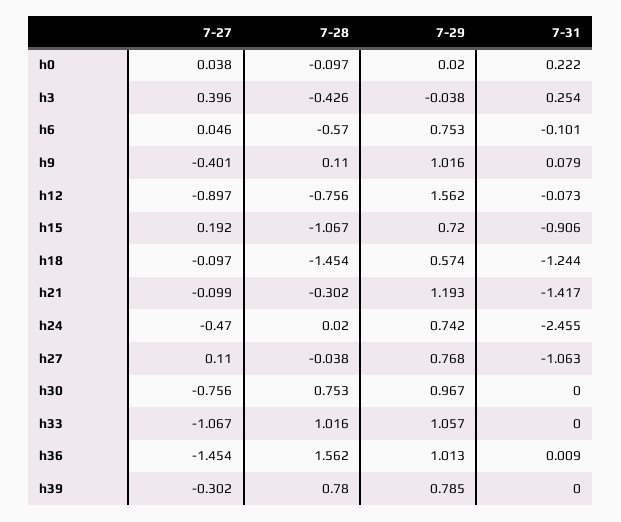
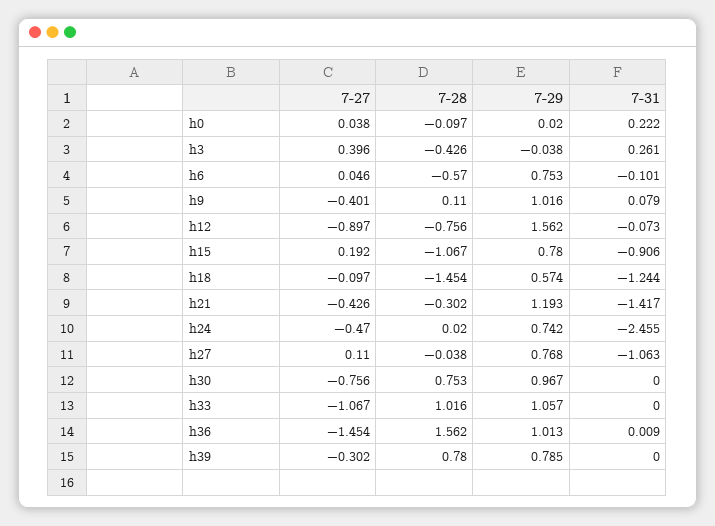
7-31, h3: 0.254 -> 0.261
7-29, h15: 0.72 -> 0.78
7-27, h21: -0.099 -> -0.426

